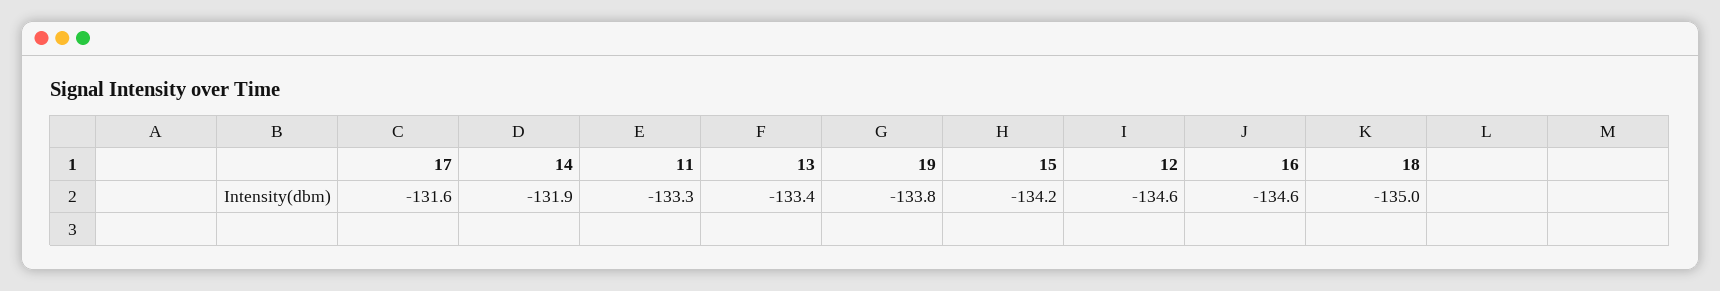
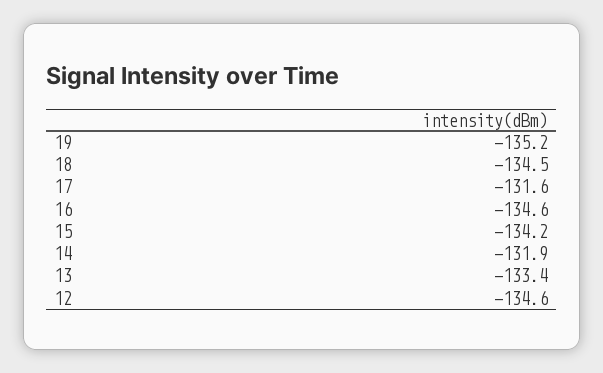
11: -133.3 -> none
19: -133.8 -> -135.2
18: -135 -> -134.5

